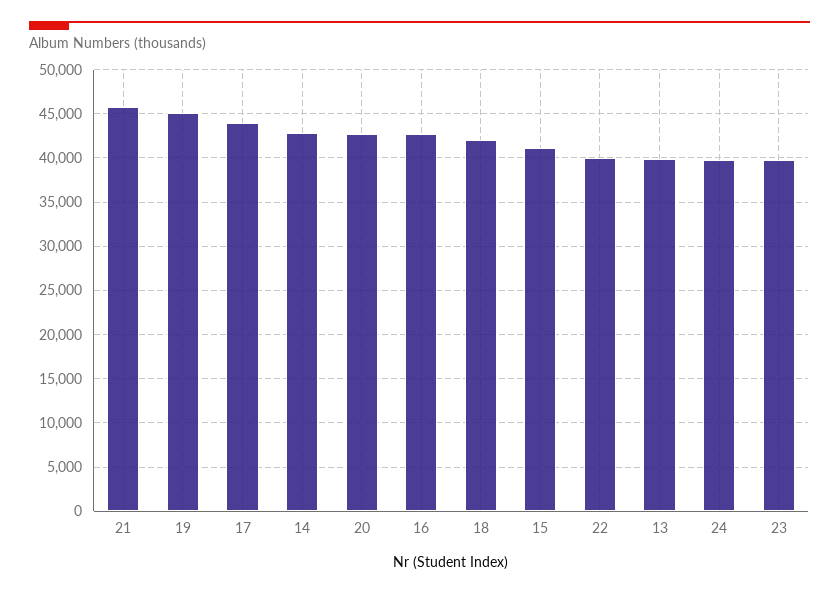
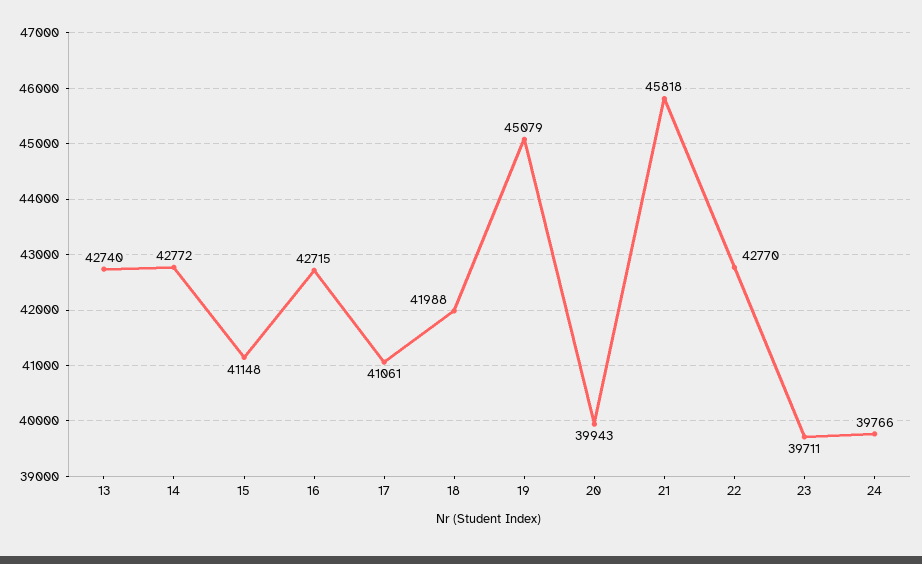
17: 44000 -> 41061
20: 43000 -> 39943
22: 40000 -> 42770
13: 40000 -> 42740

